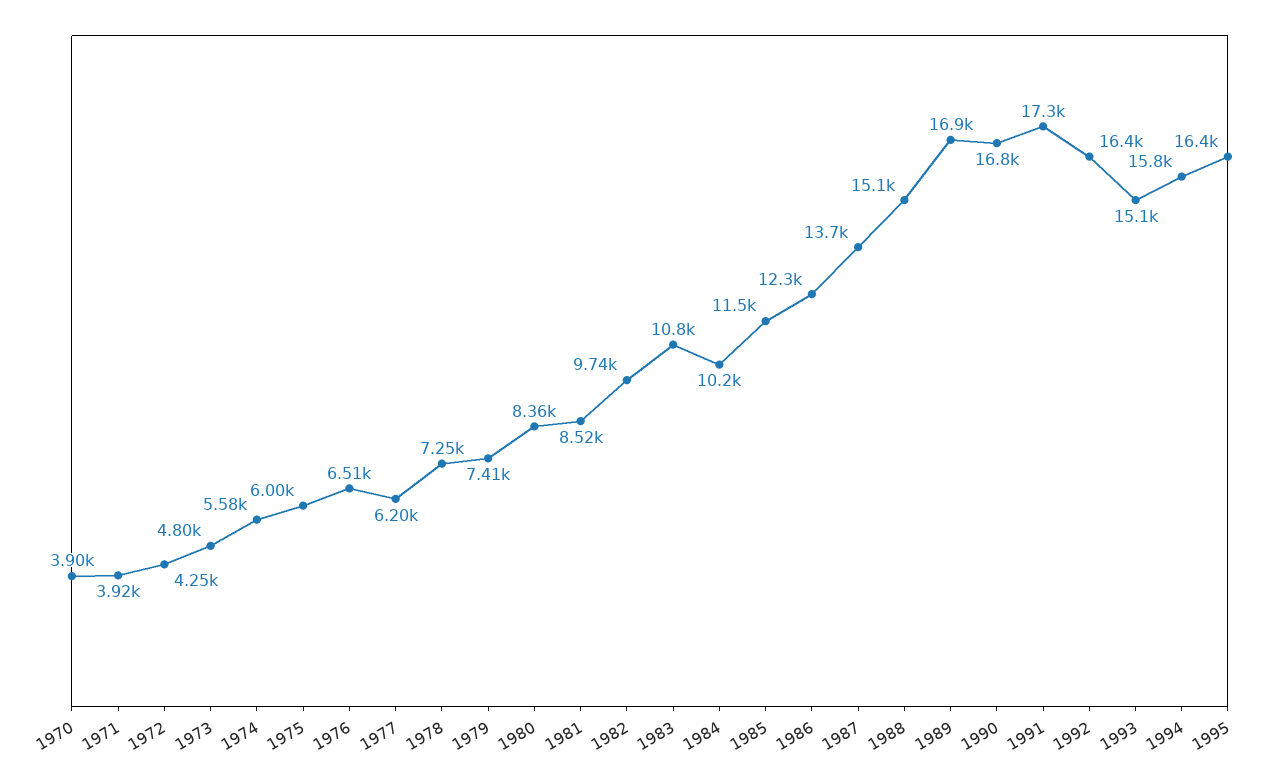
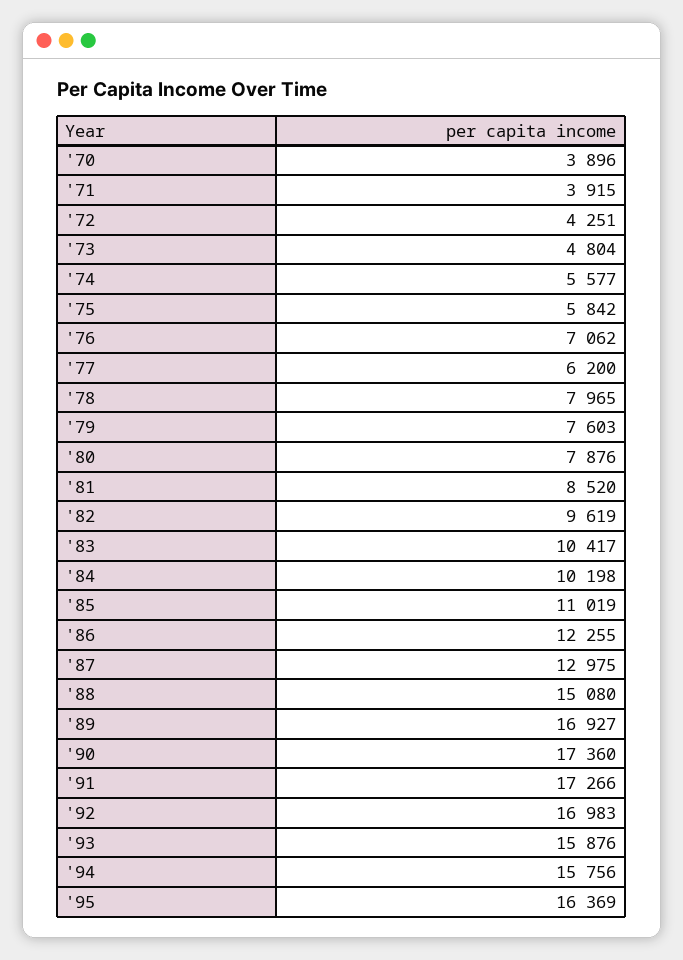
1975: 6000 -> 5842
1976: 6510 -> 7062
1978: 7250 -> 7965
1979: 7410 -> 7603
1980: 8360 -> 7876
1982: 9740 -> 9619
1983: 10800 -> 10417
1985: 11500 -> 11019
1987: 13700 -> 12975
1990: 16800 -> 17360
1992: 16400 -> 16983
1993: 15100 -> 15876

